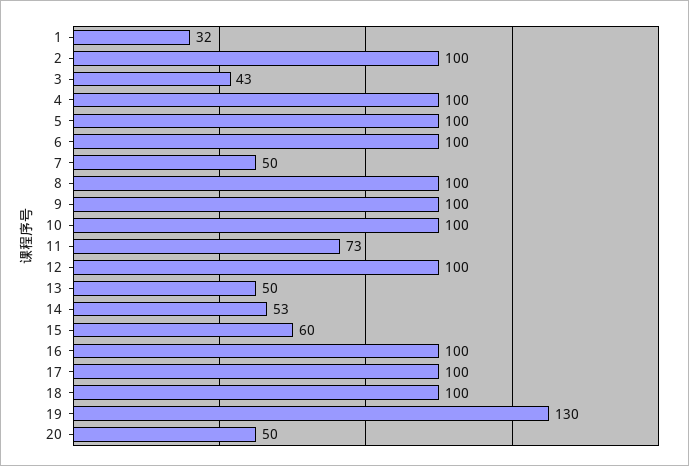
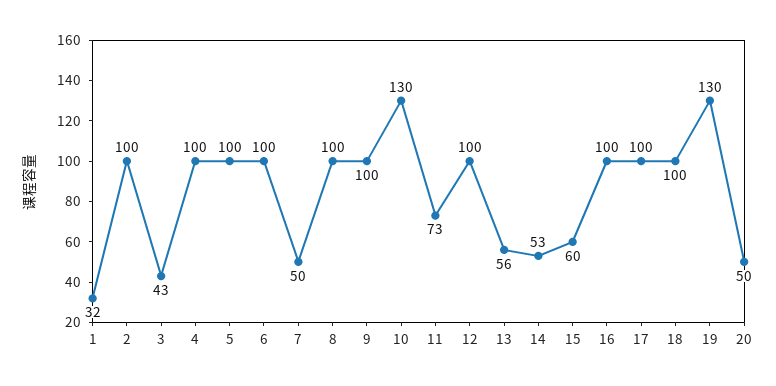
10: 100 -> 130
13: 50 -> 56

